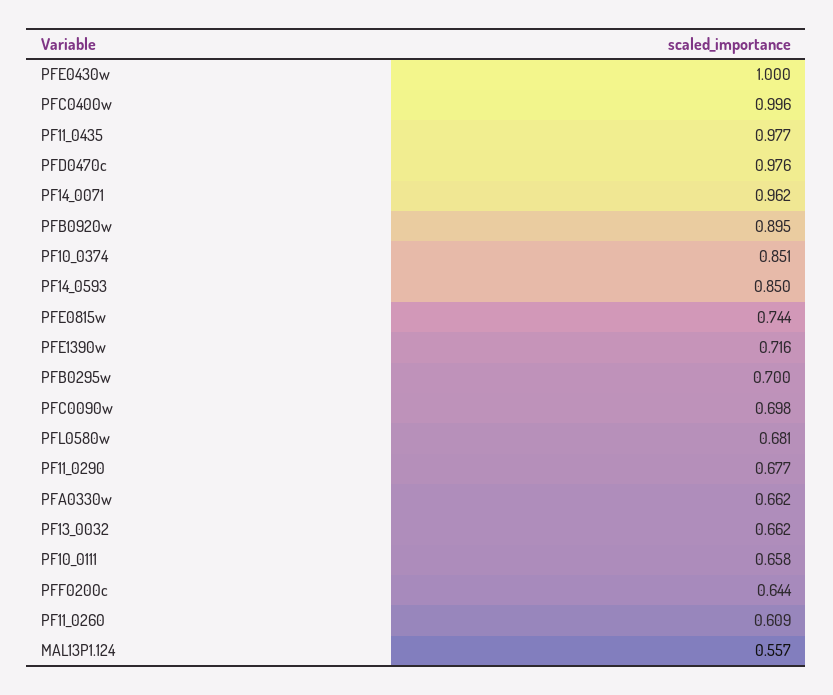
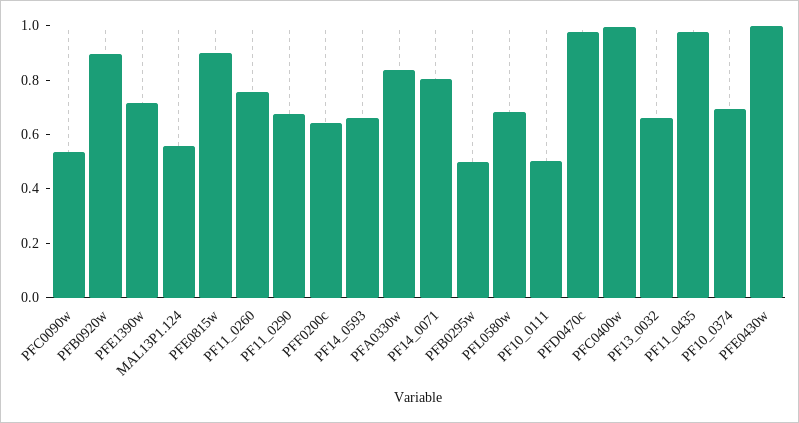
PF14_0071: 0.962 -> 0.8
PF10_0374: 0.851 -> 0.7
PF14_0593: 0.85 -> 0.65
PFE0815w: 0.744 -> 0.9
PFB0295w: 0.7 -> 0.5
PFC0090w: 0.698 -> 0.55
PFA0330w: 0.662 -> 0.85
PF10_0111: 0.658 -> 0.5
PF11_0260: 0.609 -> 0.75

